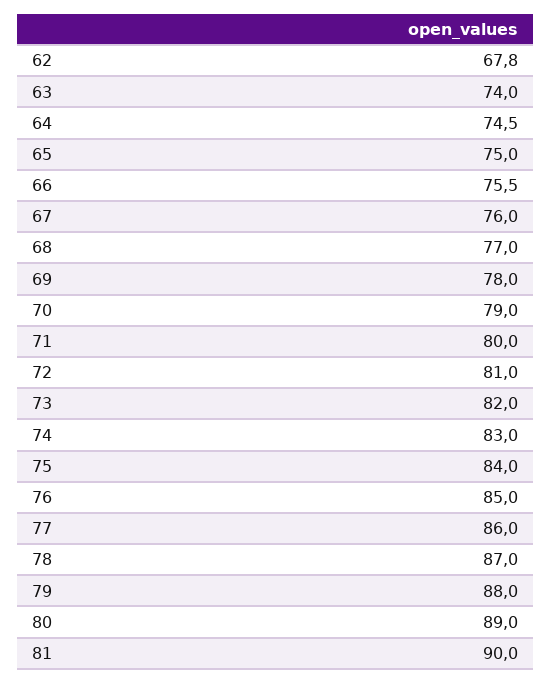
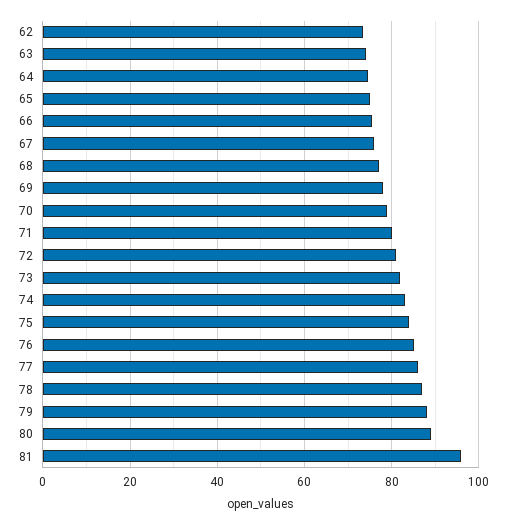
62: 67.8 -> 74
81: 90 -> 96

